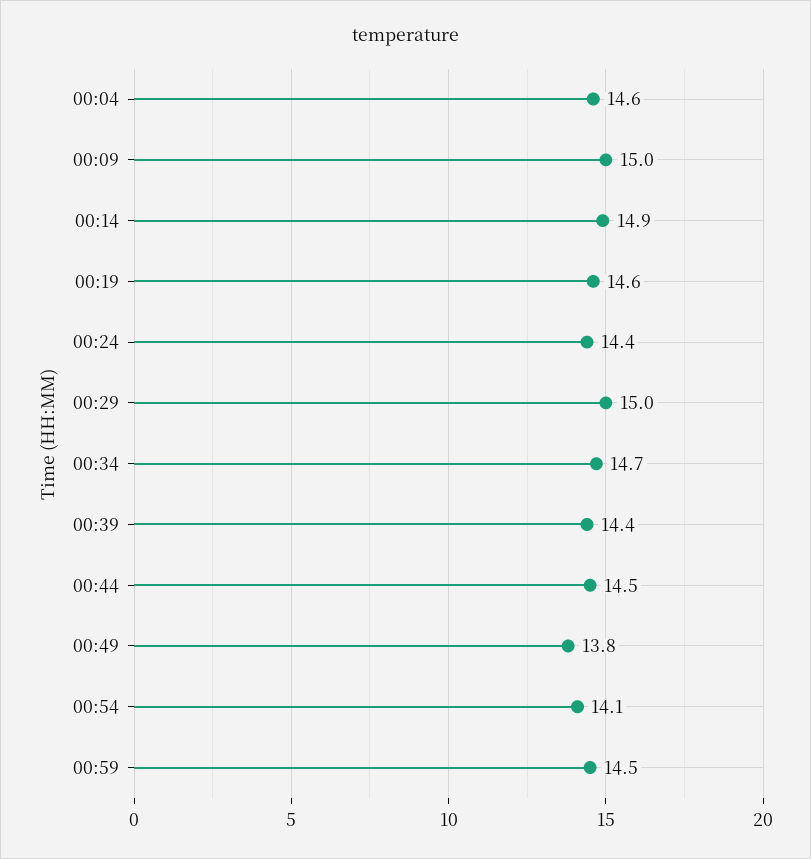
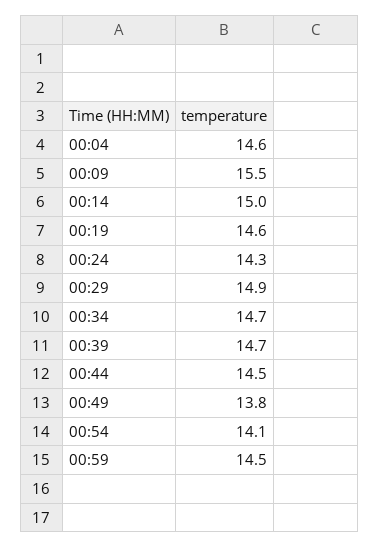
00:09: 15 -> 15.5
00:14: 14.9 -> 15
00:24: 14.4 -> 14.3
00:29: 15 -> 14.9
00:39: 14.4 -> 14.7

